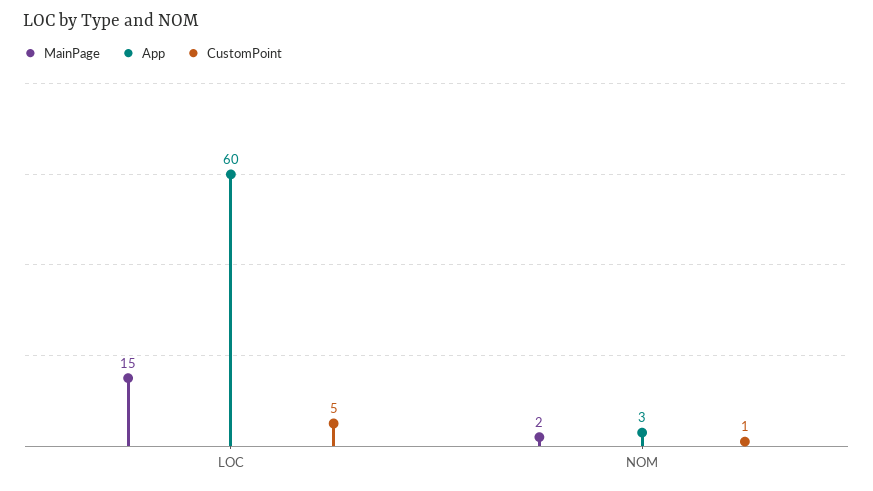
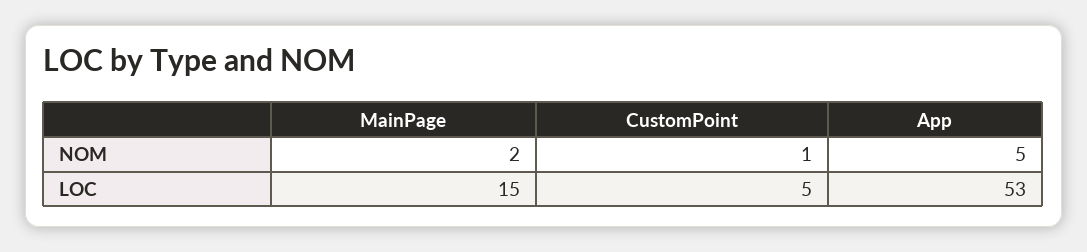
App, LOC: 60 -> 53
App, NOM: 3 -> 5

